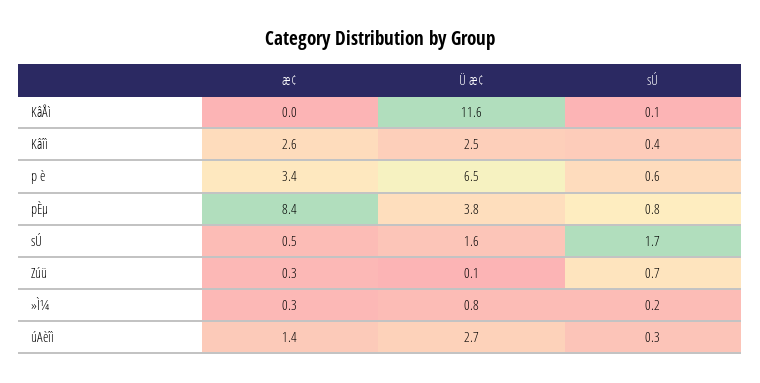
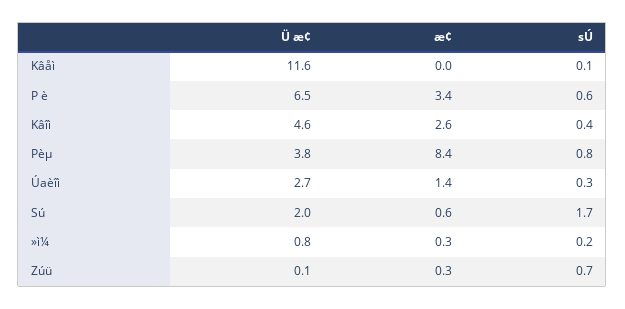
Ü æ¢, Kâîì: 2.5 -> 4.6
æ¢, sÚ: 0.5 -> 0.6
Ü æ¢, sÚ: 1.6 -> 2

